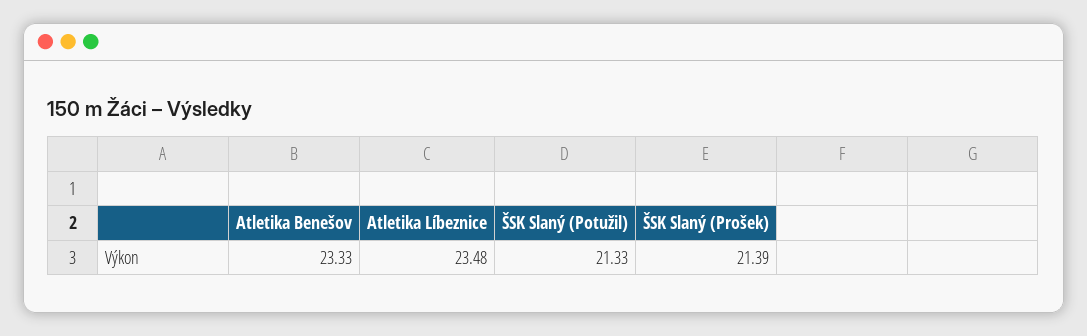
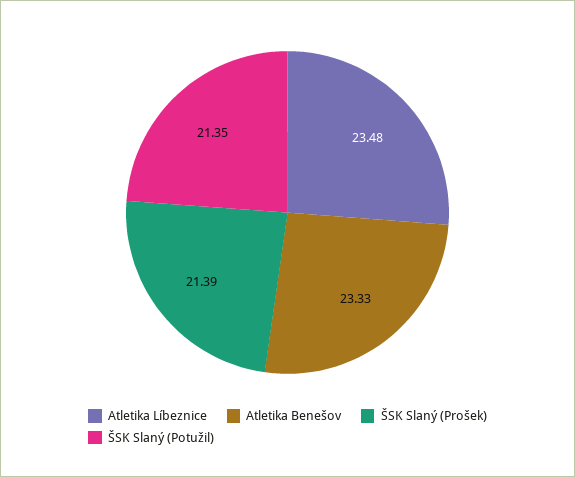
ŠSK Slaný (Potužil): 21.33 -> 21.35

